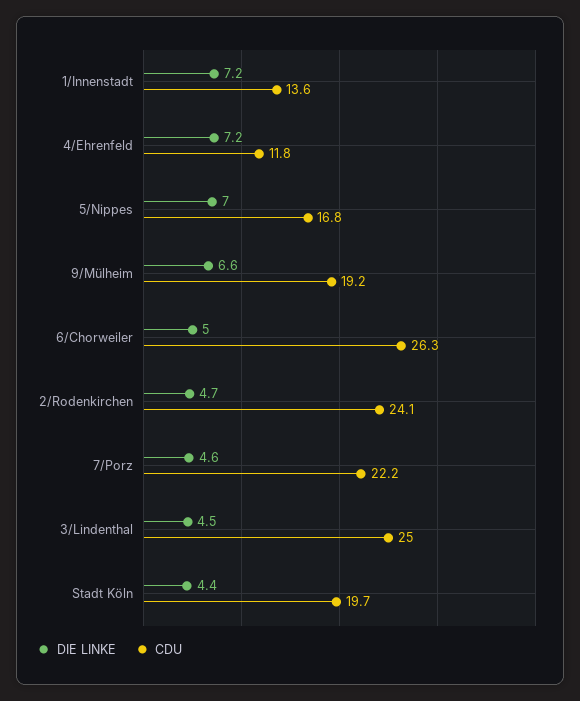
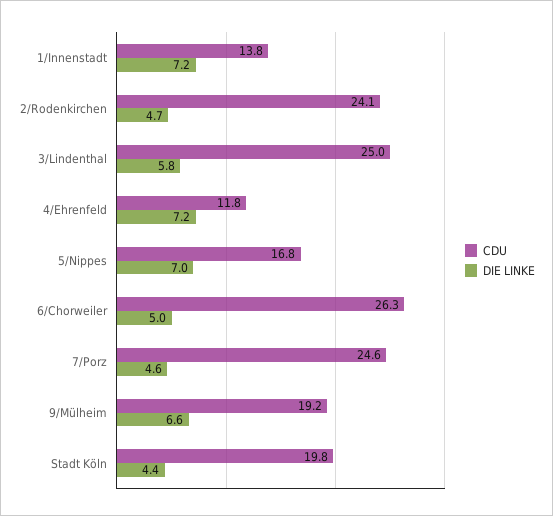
CDU, 1/Innenstadt: 13.6 -> 13.8
CDU, 7/Porz: 22.2 -> 24.6
DIE LINKE, 3/Lindenthal: 4.5 -> 5.8
CDU, Stadt Köln: 19.7 -> 19.8

